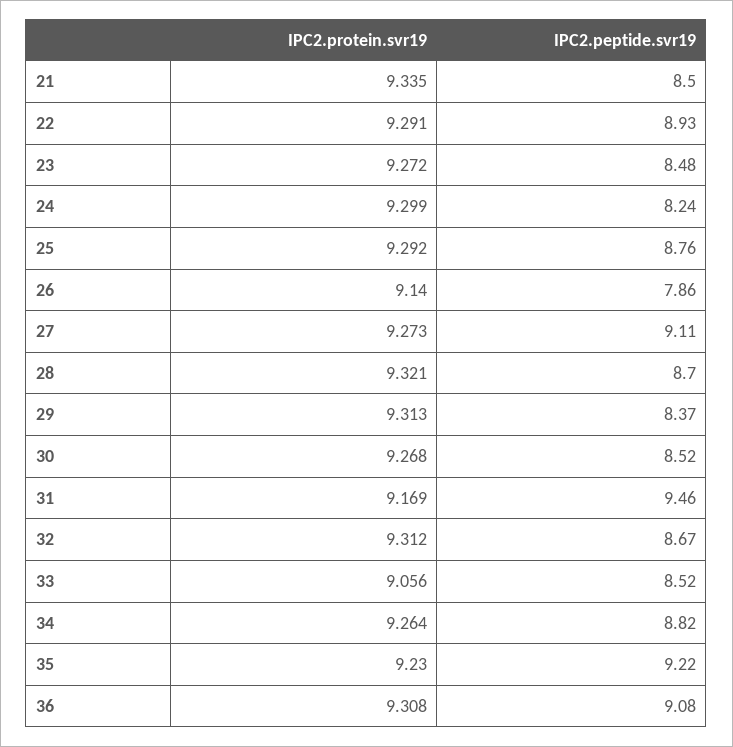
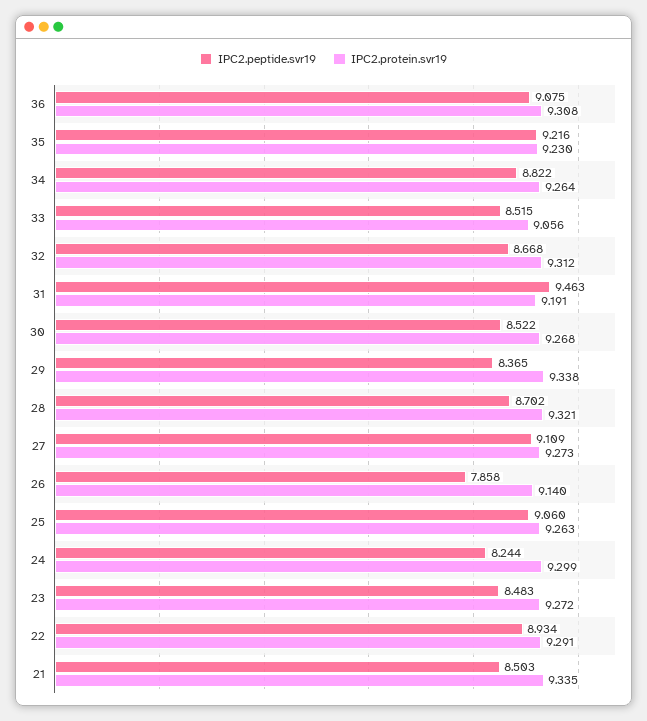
IPC2.protein.svr19, 25: 9.292 -> 9.263
IPC2.peptide.svr19, 25: 8.76 -> 9.06
IPC2.protein.svr19, 29: 9.313 -> 9.338
IPC2.protein.svr19, 31: 9.169 -> 9.191

